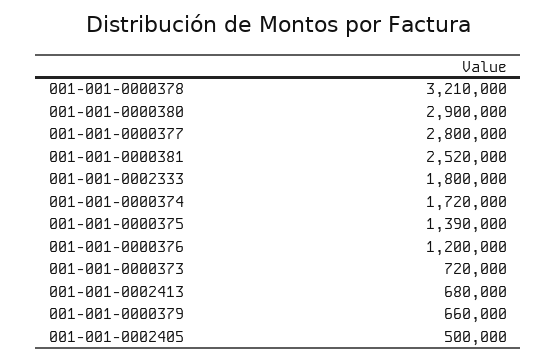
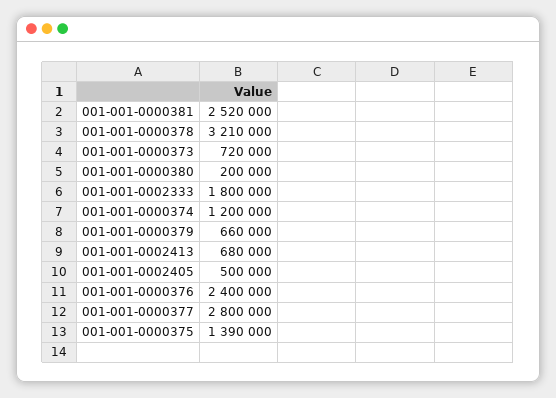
001-001-0000380: 2900000 -> 200000
001-001-0000374: 1720000 -> 1200000
001-001-0000376: 1200000 -> 2400000

